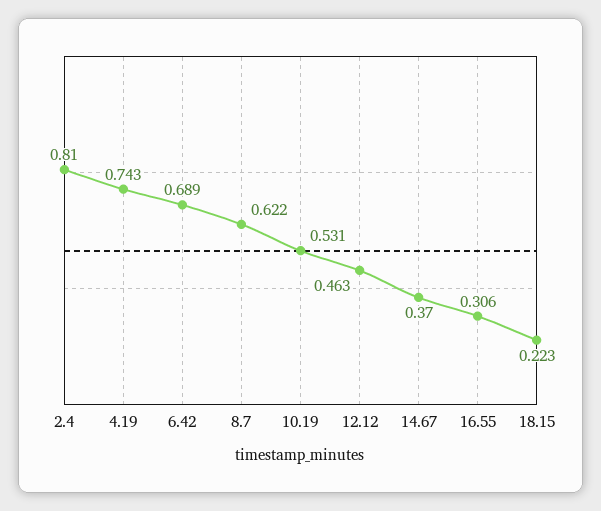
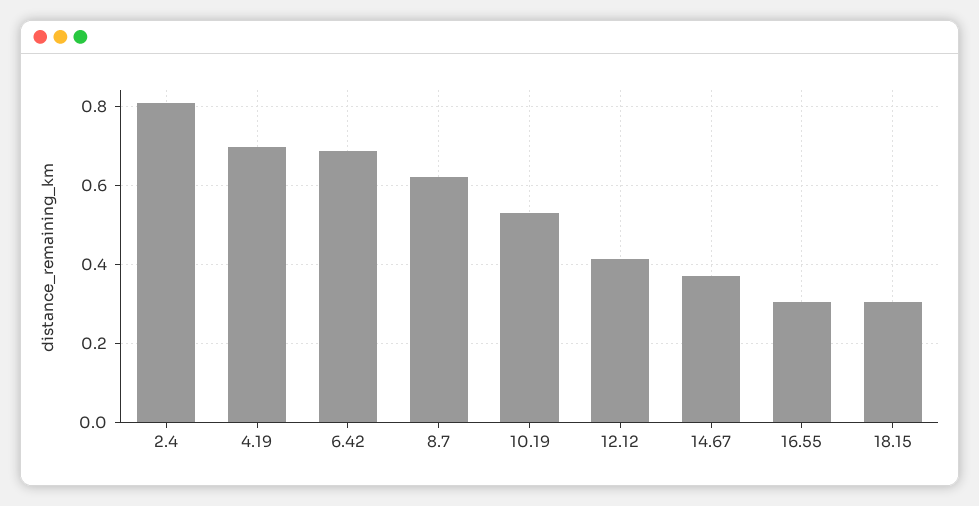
4.19: 0.743 -> 0.7
12.12: 0.463 -> 0.42
18.15: 0.223 -> 0.3

